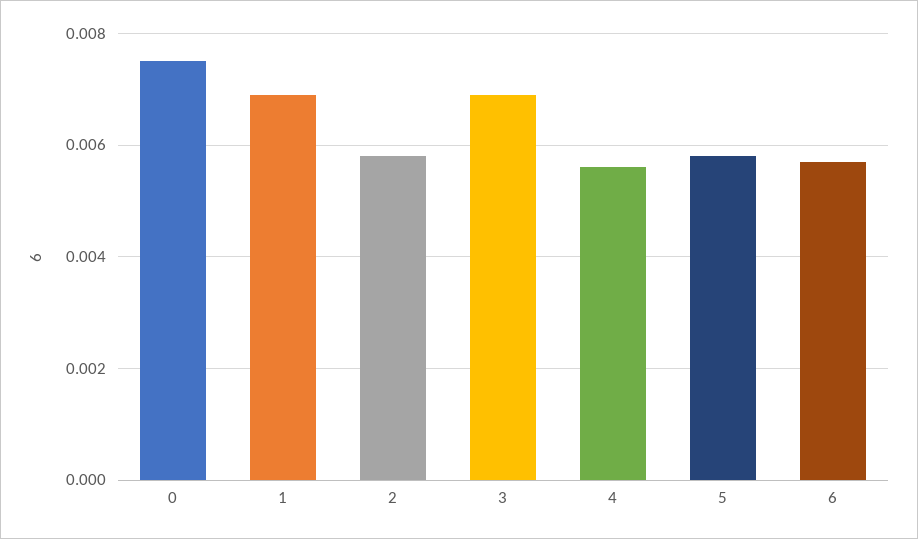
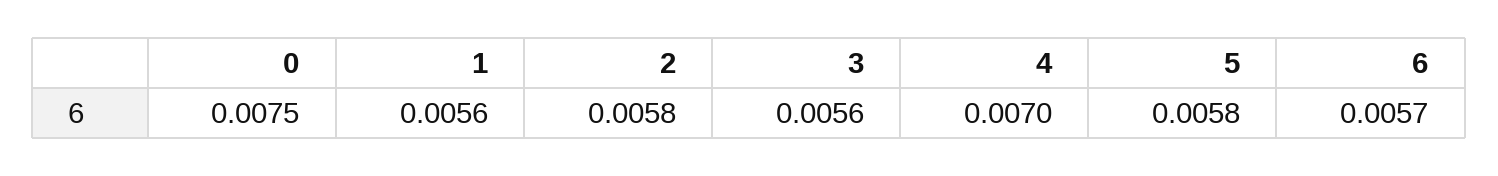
1: 0.007 -> 0.0056
3: 0.007 -> 0.0056
4: 0.0055 -> 0.007

